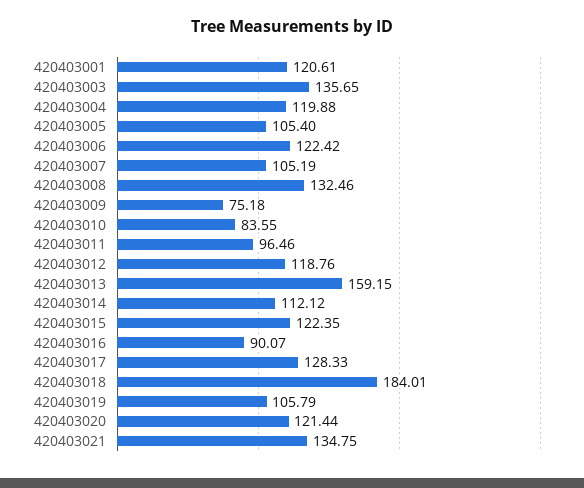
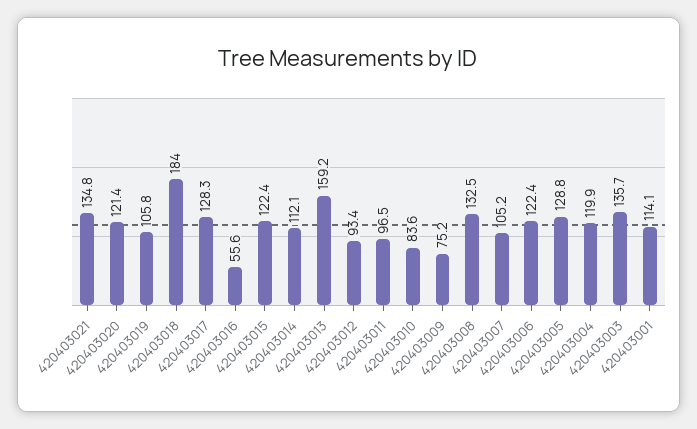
420403001: 120.61 -> 114.1
420403005: 105.4 -> 128.8
420403012: 118.76 -> 93.4
420403016: 90.07 -> 55.6

